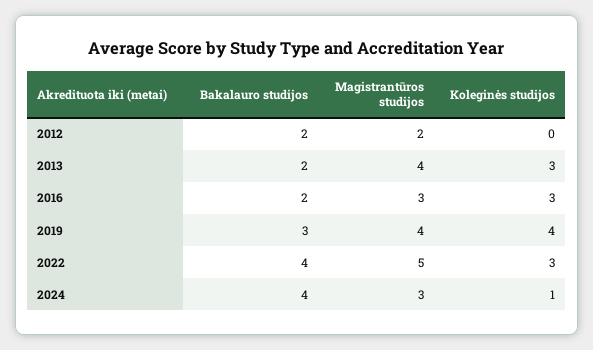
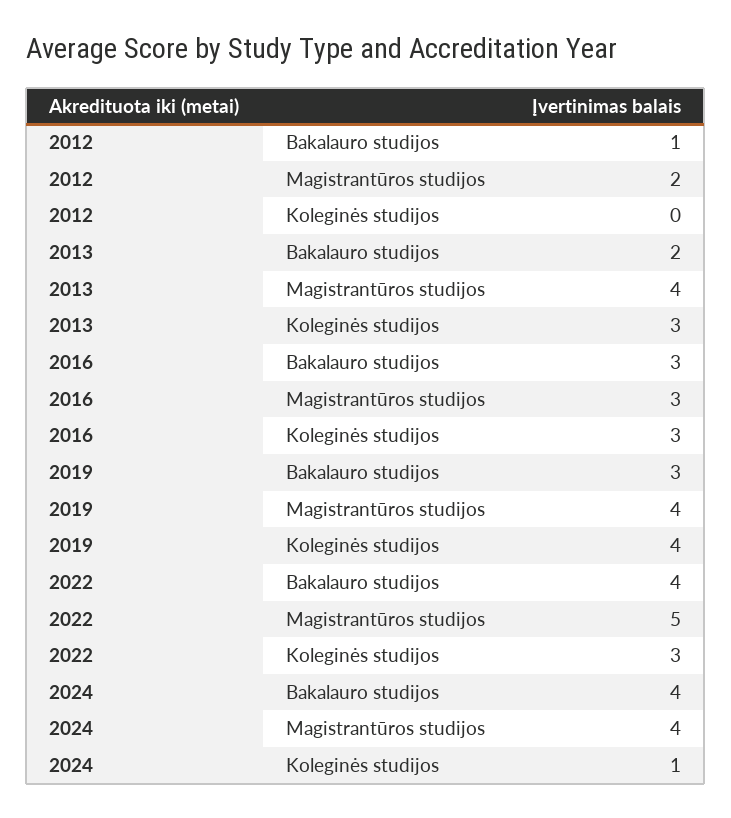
Bakalauro studijos, 2012: 2 -> 1
Bakalauro studijos, 2016: 2 -> 3
Magistrantūros studijos, 2024: 3 -> 4

